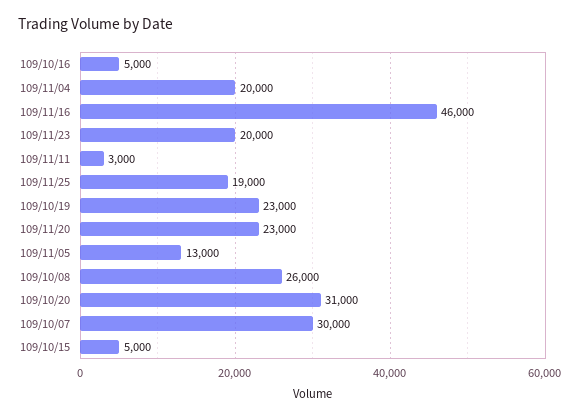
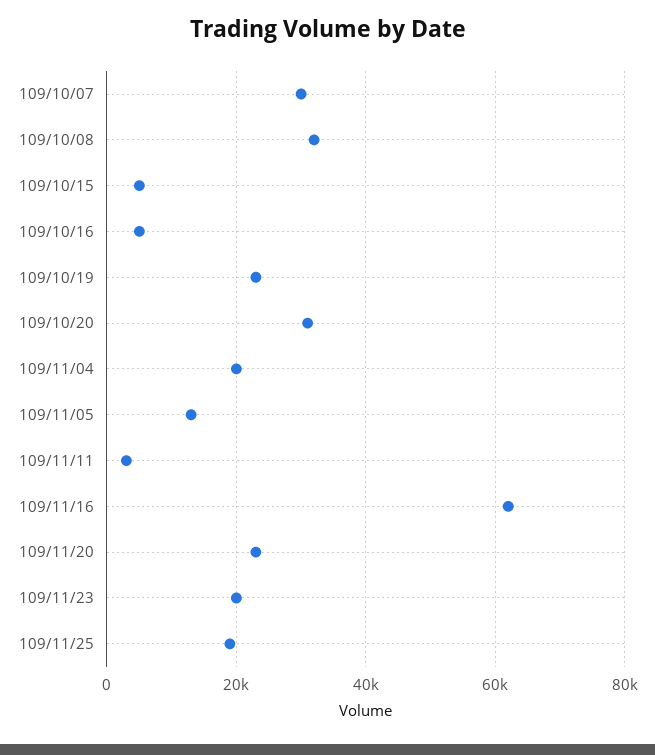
109/11/16: 46000 -> 62000
109/10/08: 26000 -> 32000

